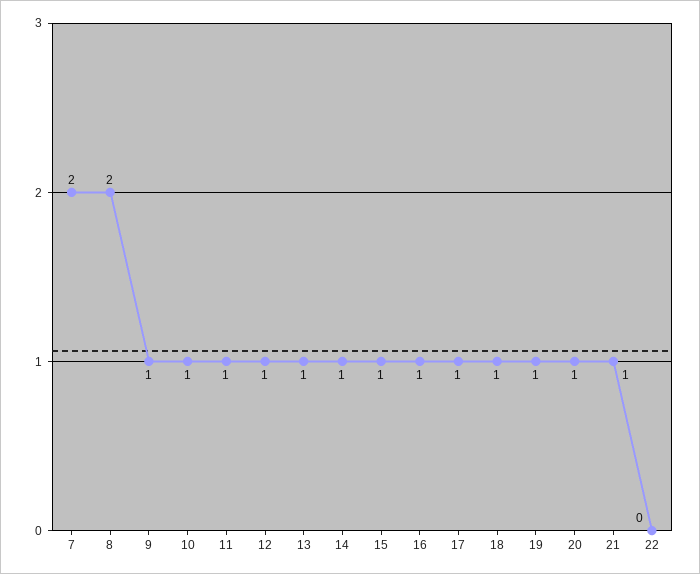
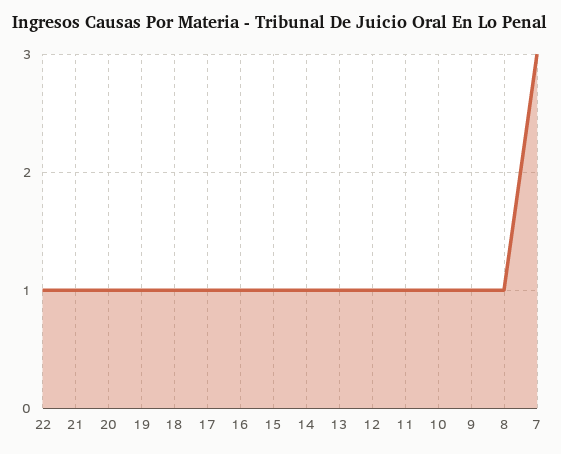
7: 2 -> 3
8: 2 -> 1
22: 0 -> 1

